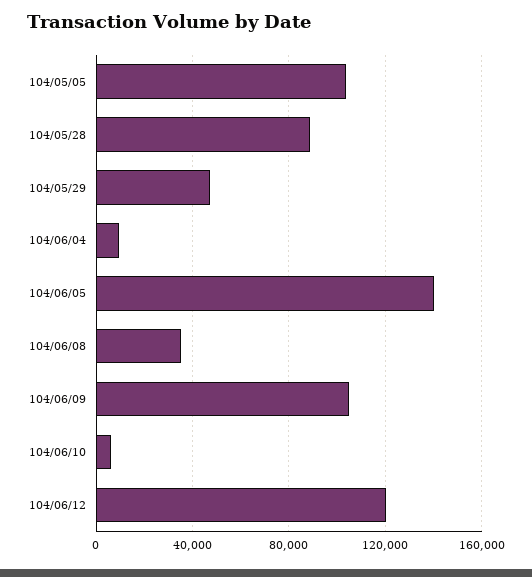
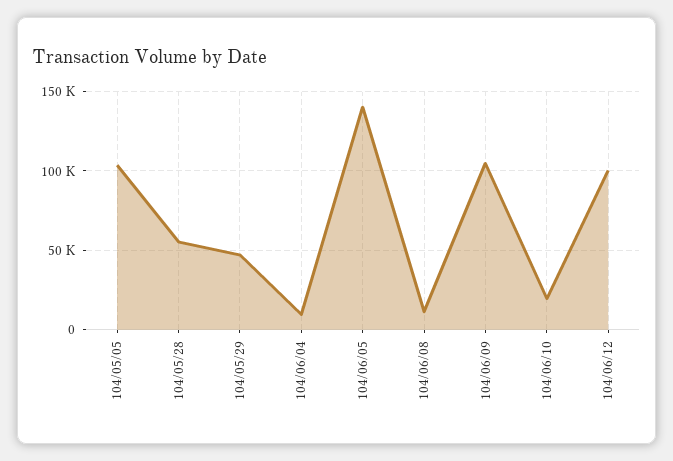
104/05/28: 90000 -> 55000
104/06/08: 35000 -> 10000
104/06/10: 5000 -> 20000
104/06/12: 120000 -> 100000

